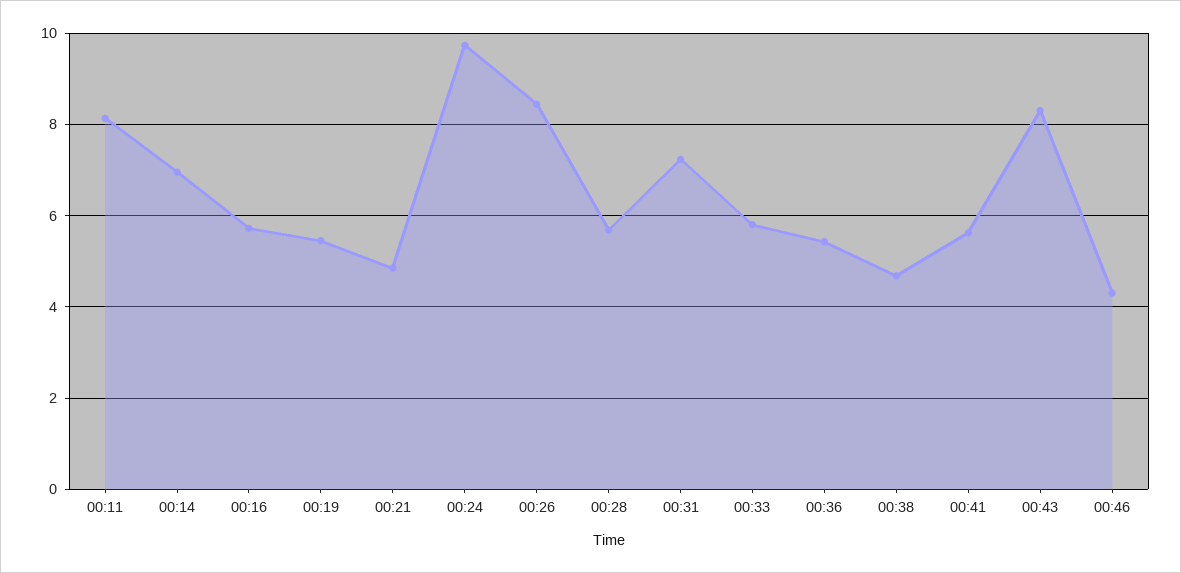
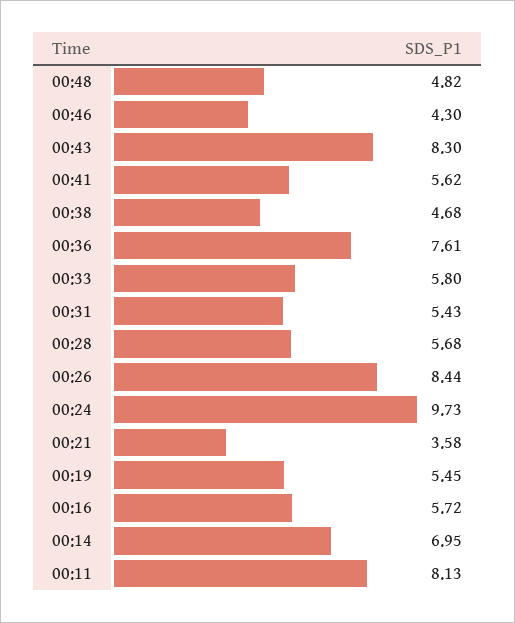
00:21: 4.8 -> 3.58
00:31: 7.2 -> 5.43
00:36: 5.4 -> 7.61
00:48: none -> 4.82

